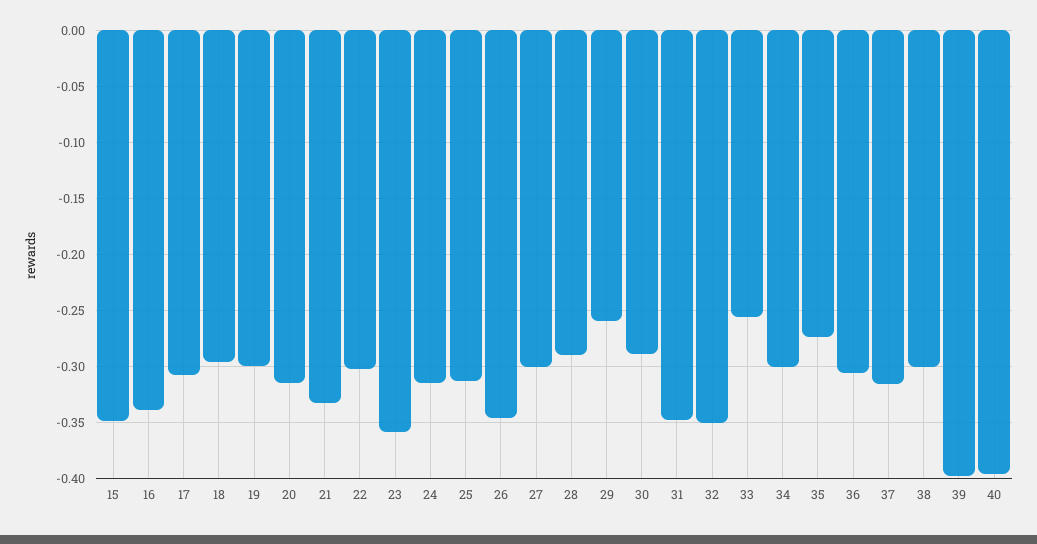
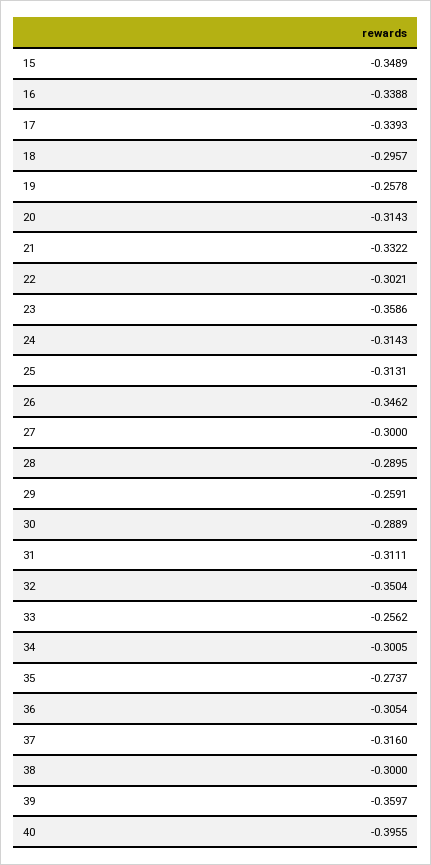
17: -0.31 -> -0.3393
19: -0.3 -> -0.2578
31: -0.35 -> -0.3111
39: -0.4 -> -0.3597

